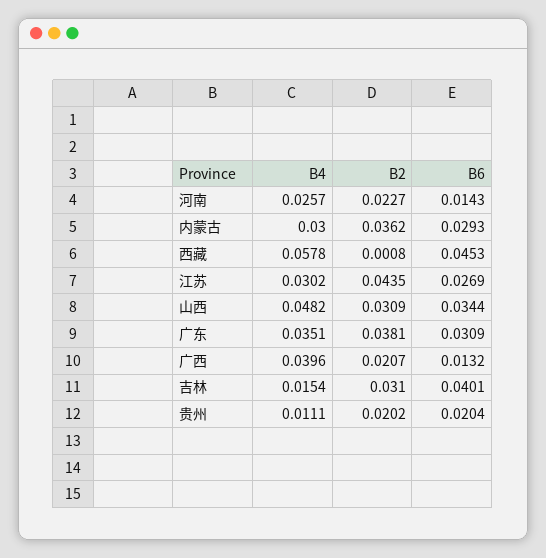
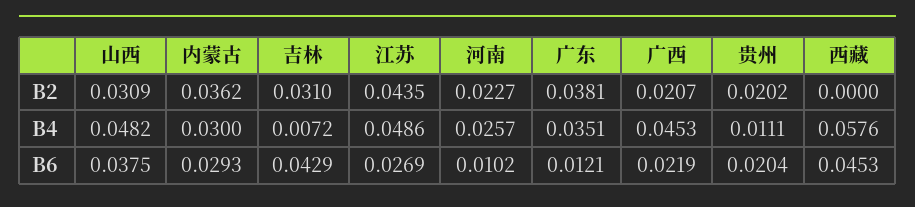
B6, 河南: 0.0143 -> 0.0102
B4, 西藏: 0.0578 -> 0.0576
B2, 西藏: 0.0008 -> 0
B4, 江苏: 0.0302 -> 0.0486
B6, 山西: 0.0344 -> 0.0375
B6, 广东: 0.0309 -> 0.0121
B4, 广西: 0.0396 -> 0.0453
B6, 广西: 0.0132 -> 0.0219
B4, 吉林: 0.0154 -> 0.0072
B6, 吉林: 0.0401 -> 0.0429

